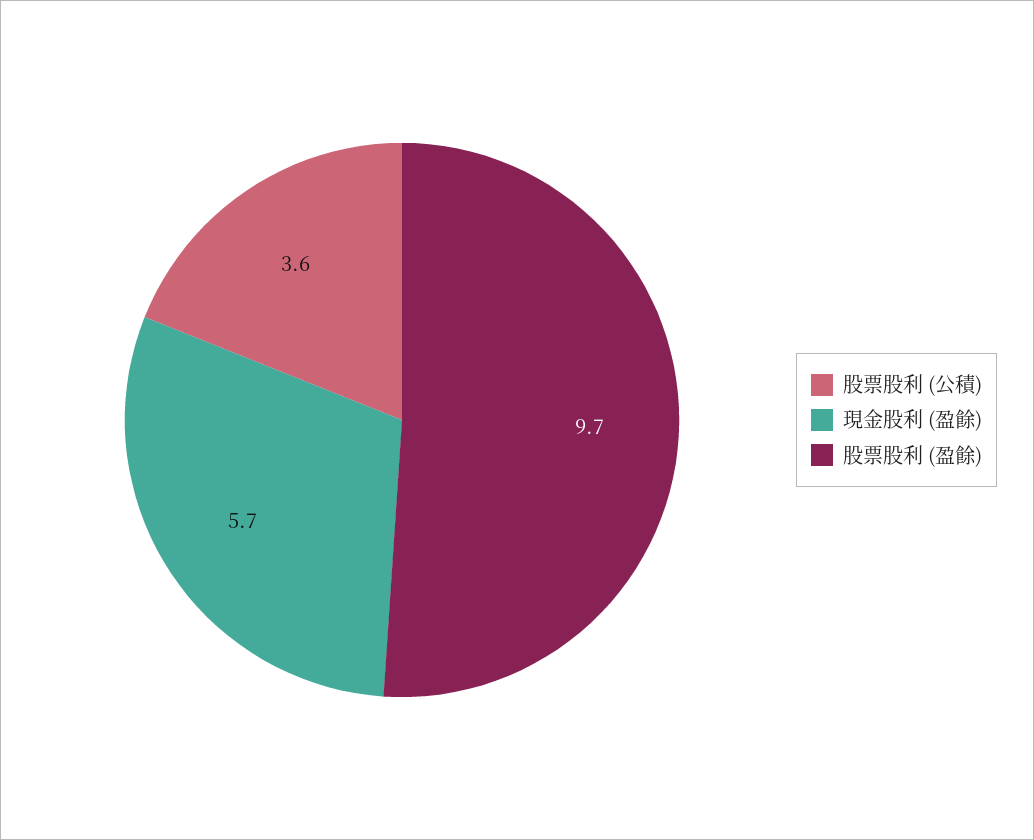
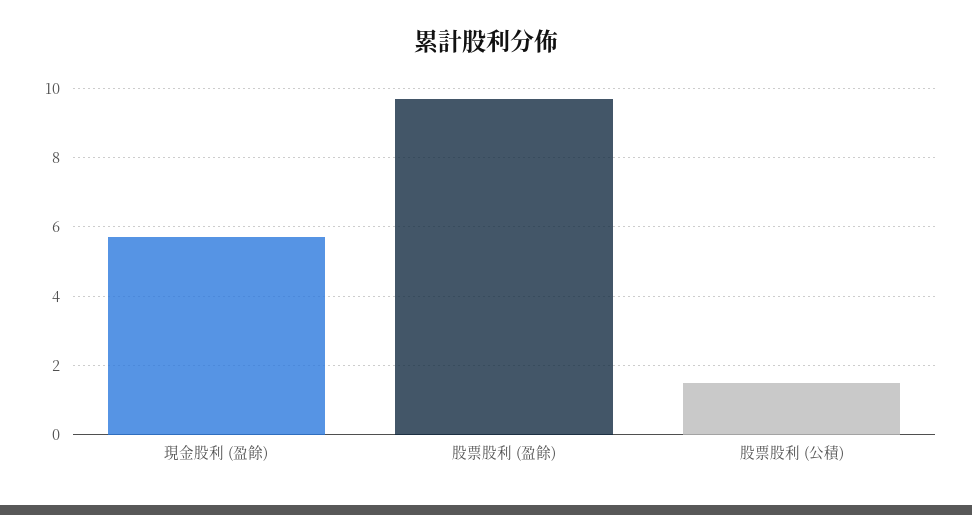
股票股利 (公積): 3.6 -> 1.5

